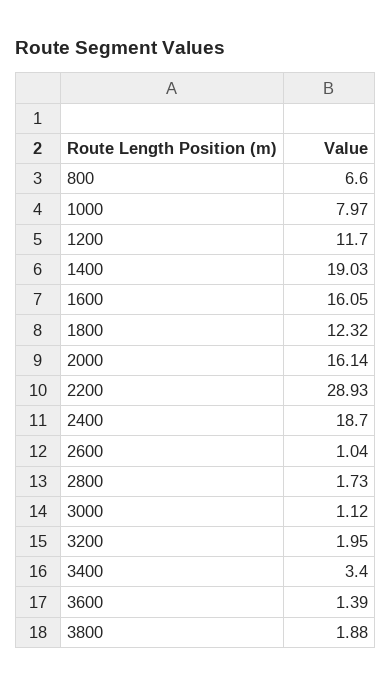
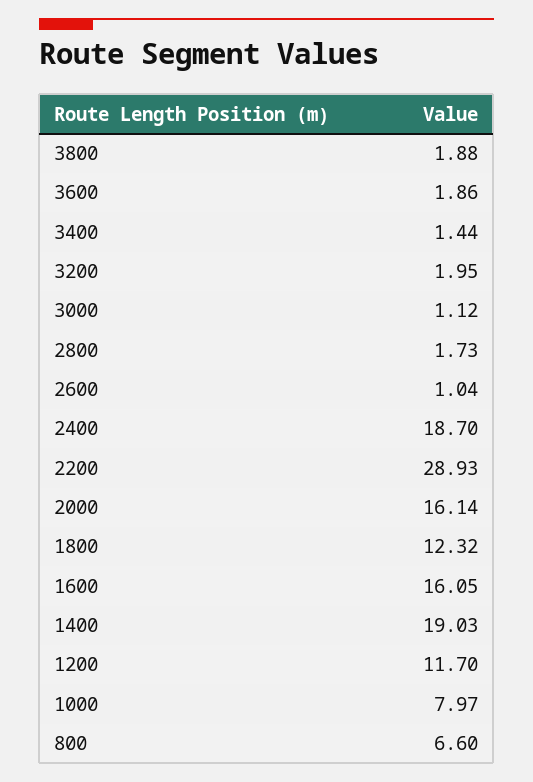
3400: 3.4 -> 1.44
3600: 1.39 -> 1.86

